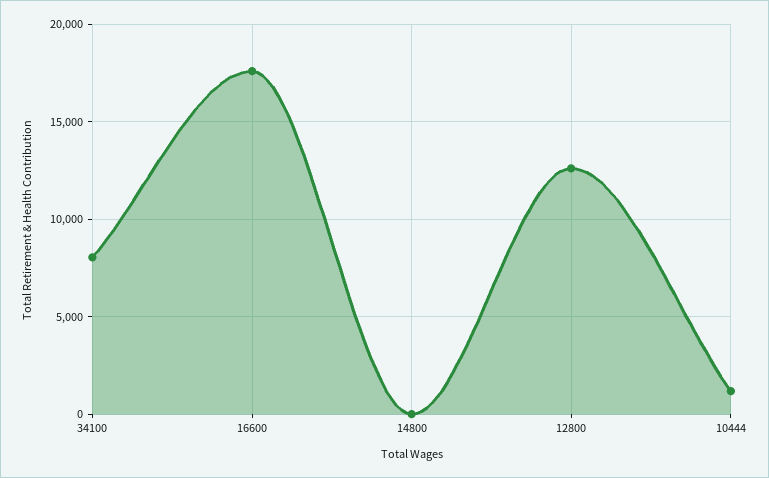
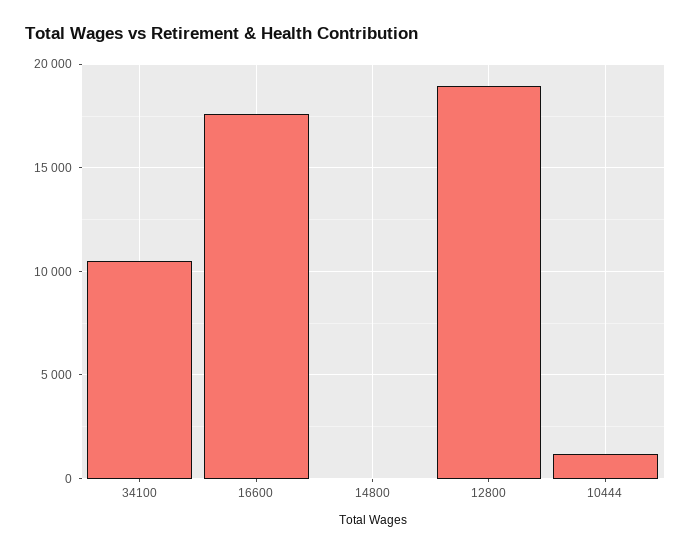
34100: 8000 -> 10500
12800: 12500 -> 19000

